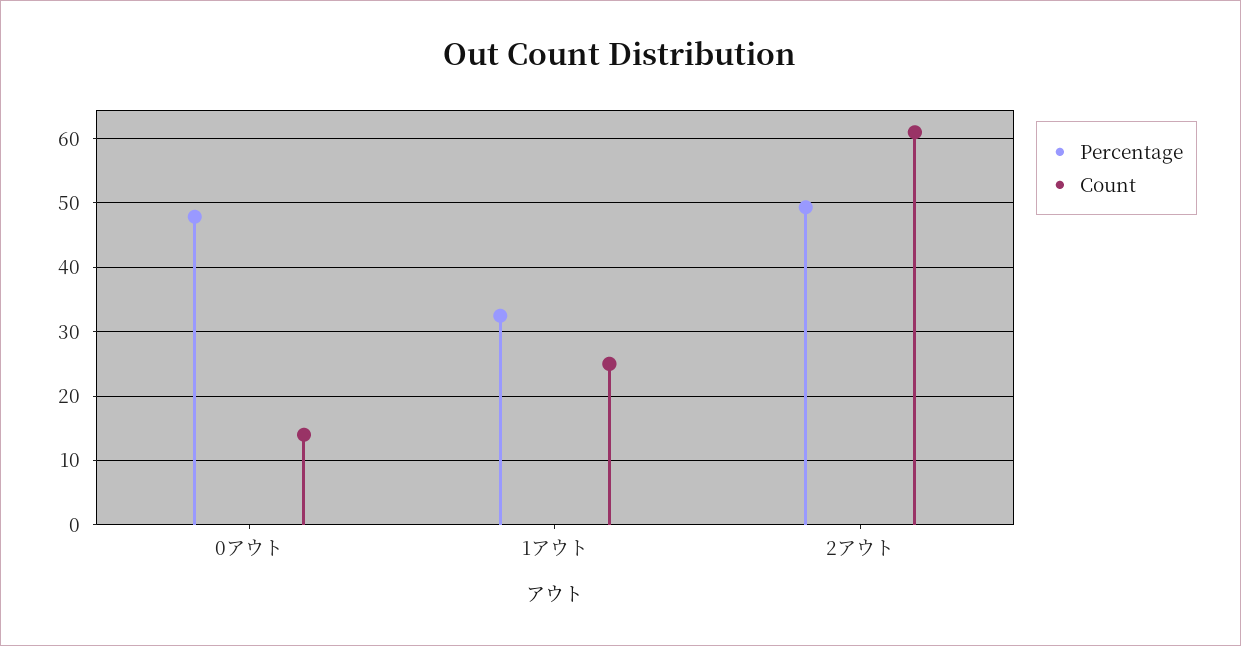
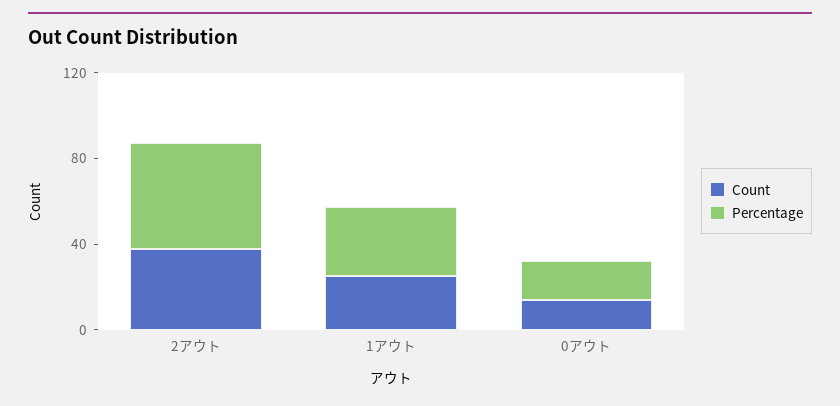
Percentage, 0アウト: 48 -> 20
Count, 2アウト: 61 -> 40

